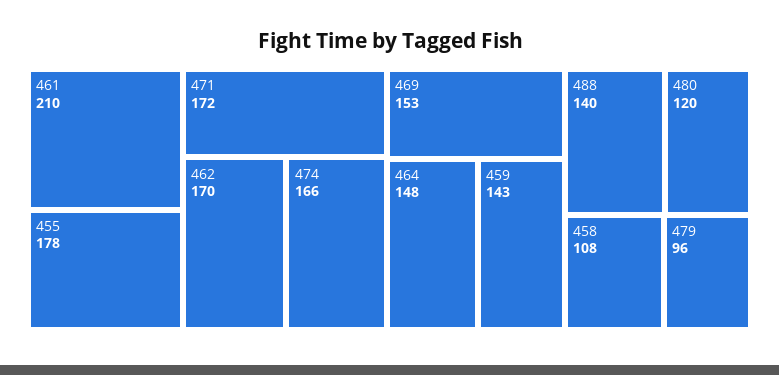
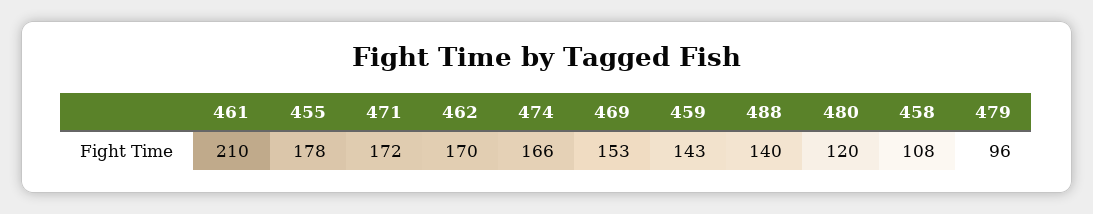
464: 148 -> none

